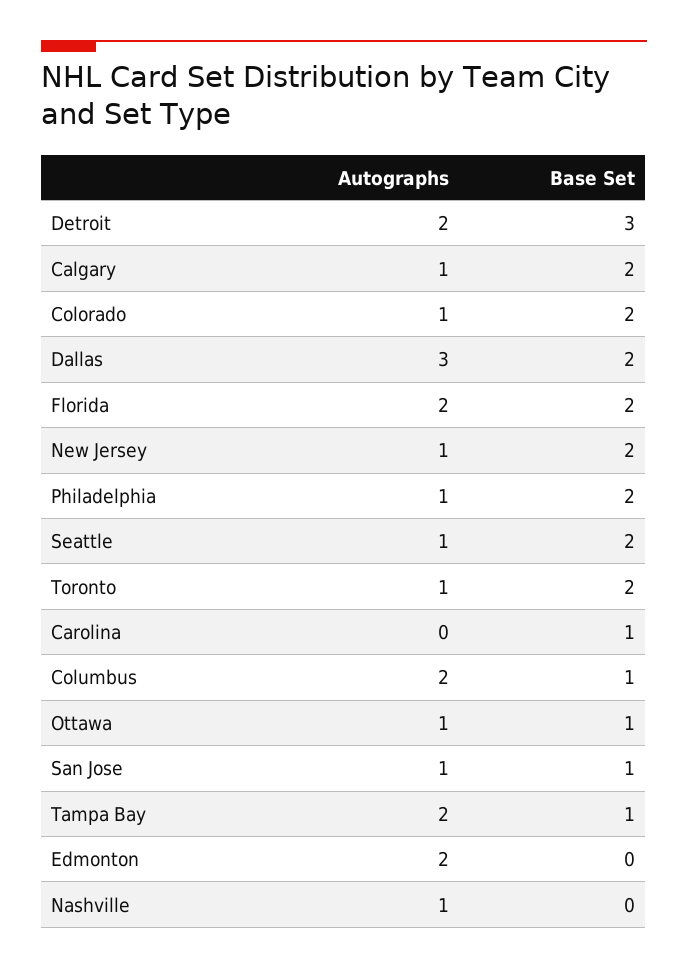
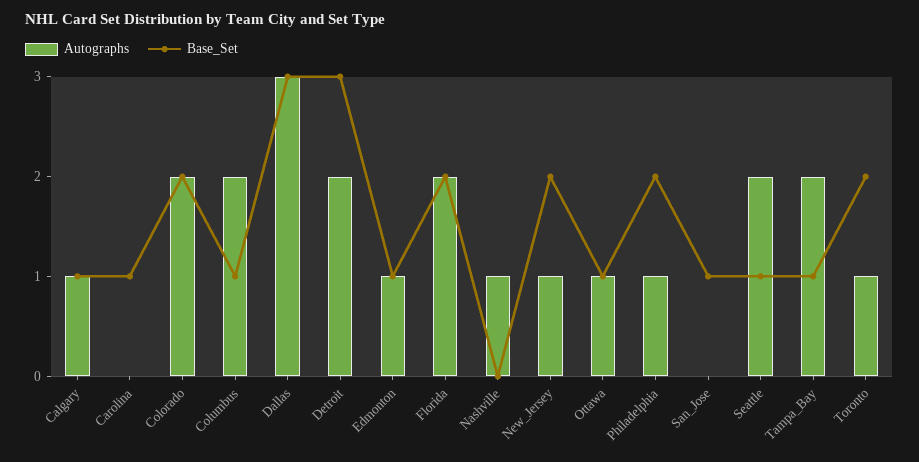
Base Set, Calgary: 2 -> 1
Autographs, Colorado: 1 -> 2
Base Set, Dallas: 2 -> 3
Autographs, Seattle: 1 -> 2
Base Set, Seattle: 2 -> 1
Autographs, San Jose: 1 -> 0
Autographs, Edmonton: 2 -> 1
Base Set, Edmonton: 0 -> 1

